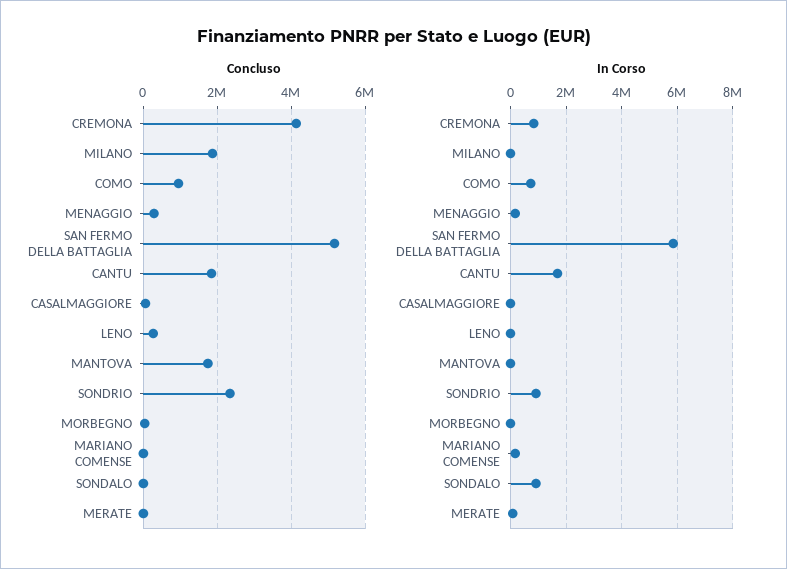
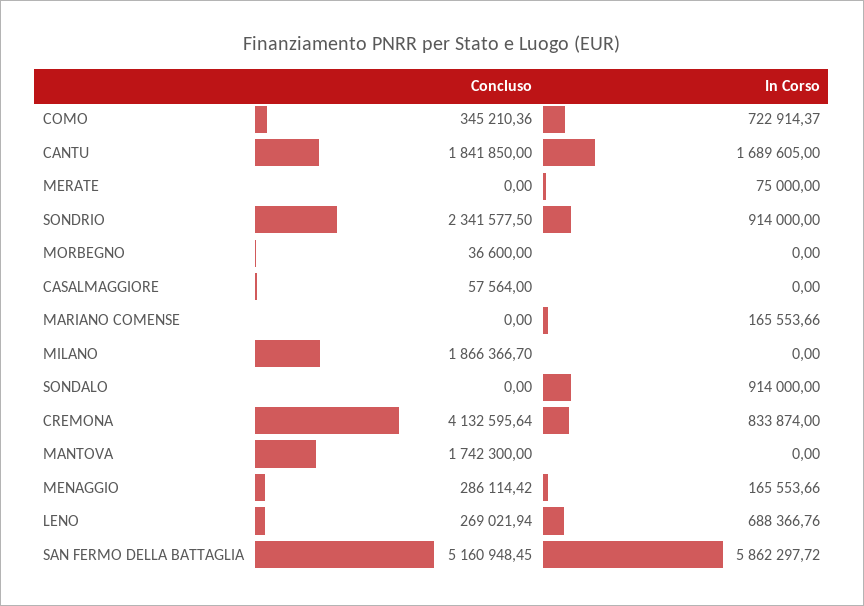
Concluso, COMO: 1000000 -> 345210.36
In Corso, LENO: 0 -> 688366.76

